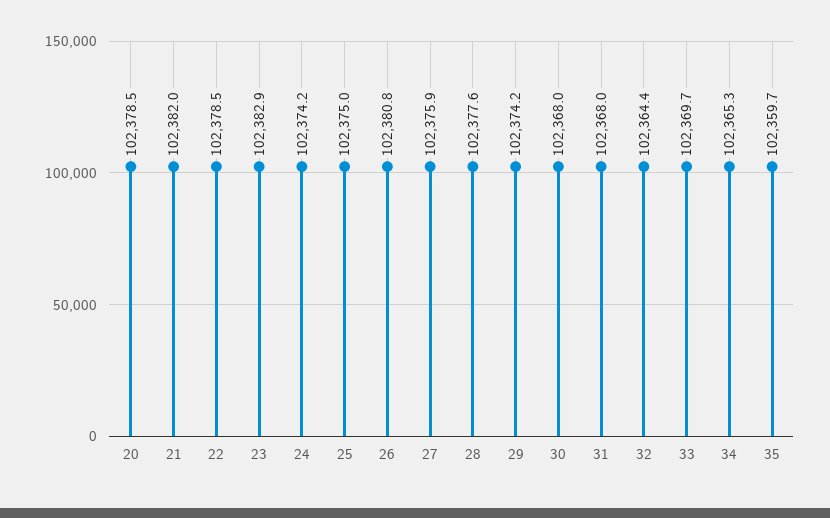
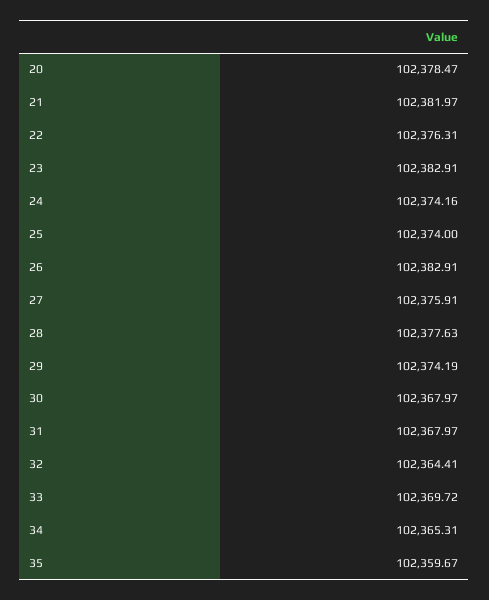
22: 102378.5 -> 102376.31
25: 102375 -> 102374
26: 102380.8 -> 102382.91

